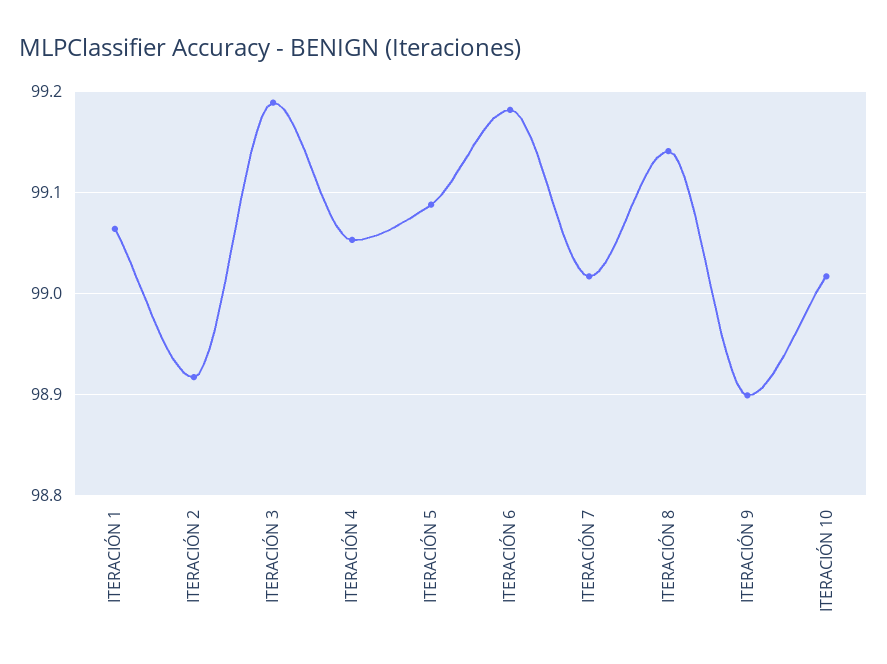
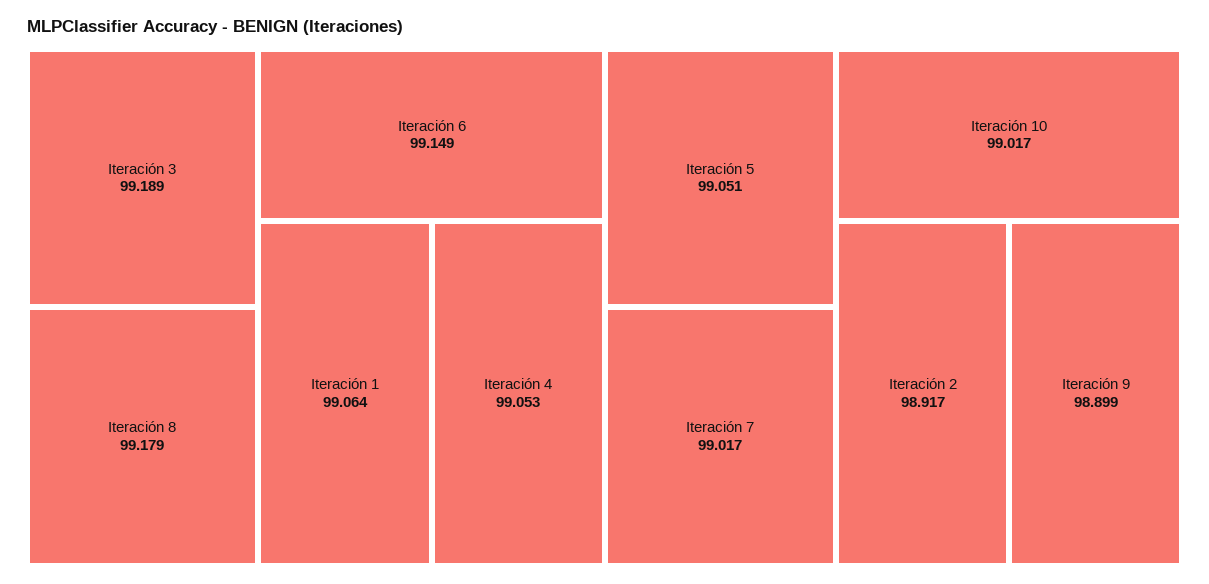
ITERACIÓN 5: 99.09 -> 99.051
ITERACIÓN 6: 99.18 -> 99.149
ITERACIÓN 8: 99.14 -> 99.179

